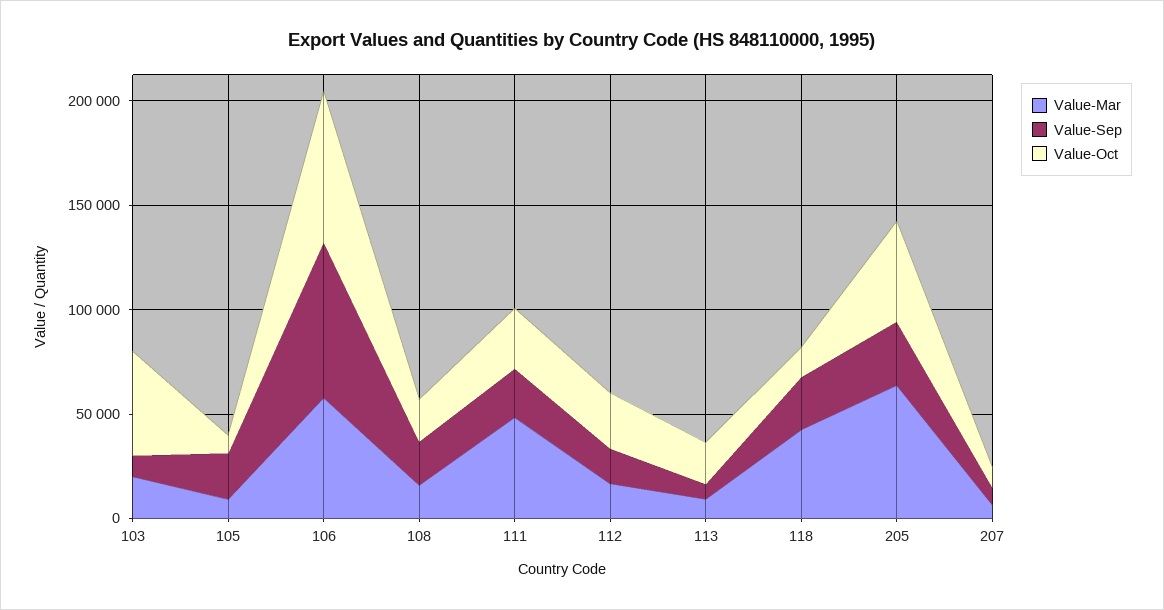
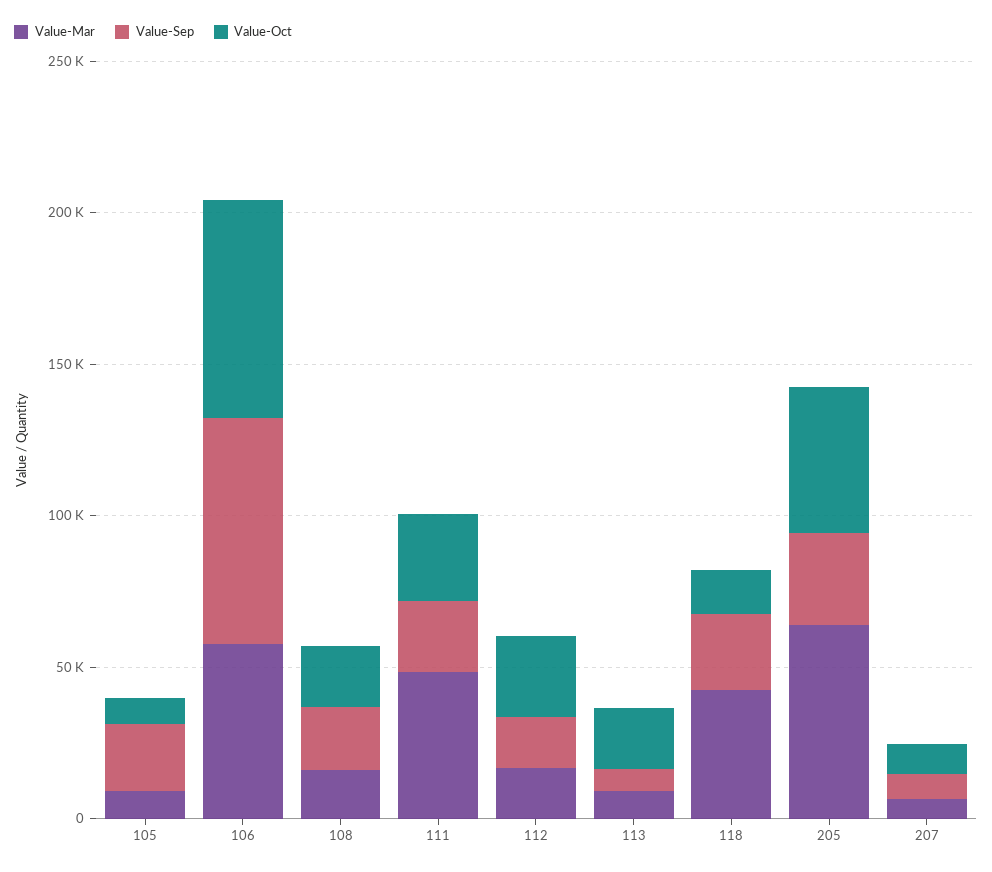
Value-Mar, 103: 20000 -> none
Value-Sep, 103: 10000 -> none
Value-Oct, 103: 50000 -> none

